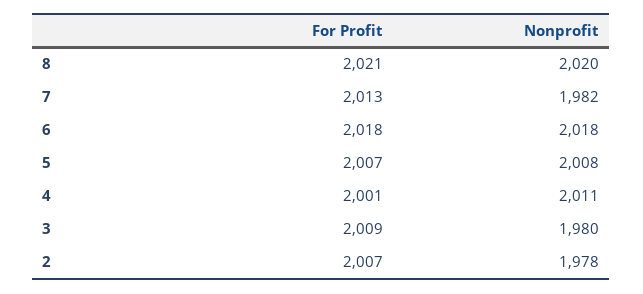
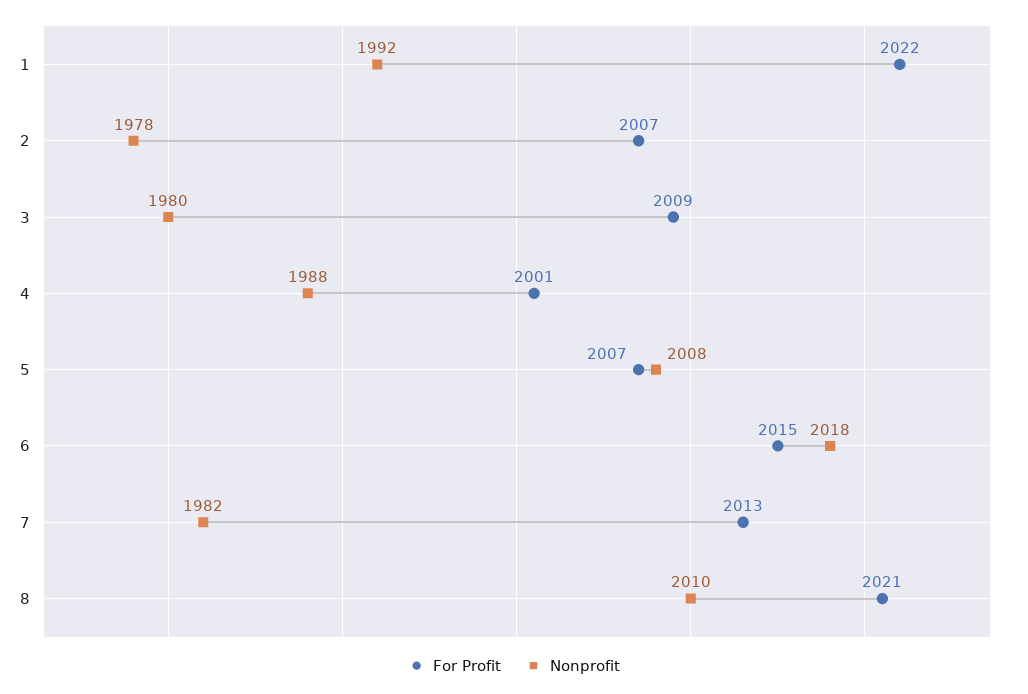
Nonprofit, 8: 2020 -> 2010
For Profit, 6: 2018 -> 2015
Nonprofit, 4: 2011 -> 1988
For Profit, 1: none -> 2022
Nonprofit, 1: none -> 1992

